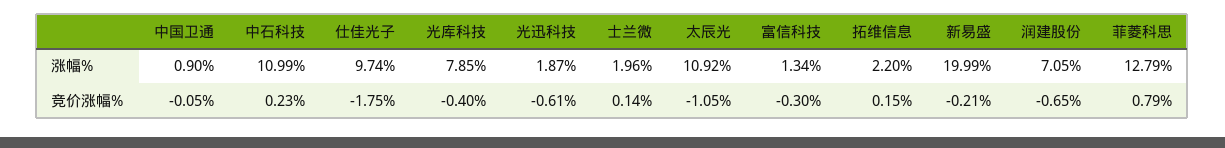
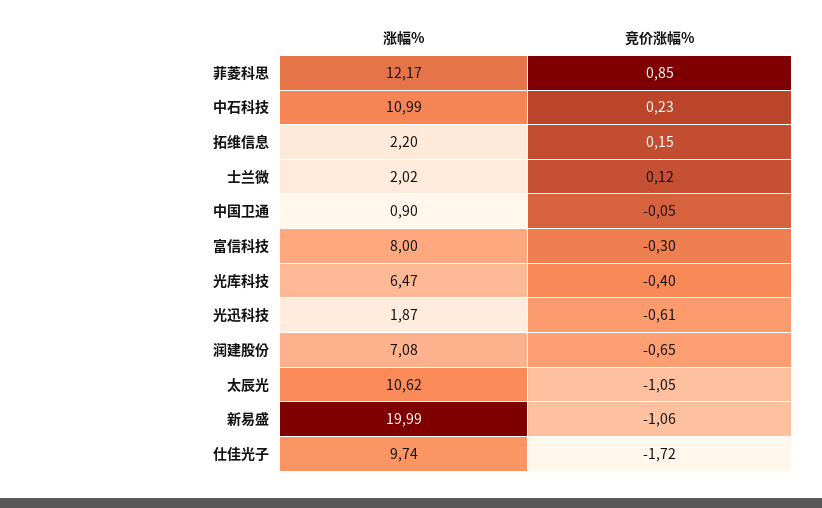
光库科技, 涨幅%: 7.85 -> 6.47
士兰微, 涨幅%: 1.96 -> 2.02
太辰光, 涨幅%: 10.92 -> 10.62
富信科技, 涨幅%: 1.34 -> 8
润建股份, 涨幅%: 7.05 -> 7.08
菲菱科思, 涨幅%: 12.79 -> 12.17
仕佳光子, 竞价涨幅%: -1.75 -> -1.72
士兰微, 竞价涨幅%: 0.14 -> 0.12
新易盛, 竞价涨幅%: -0.21 -> -1.06
菲菱科思, 竞价涨幅%: 0.79 -> 0.85

